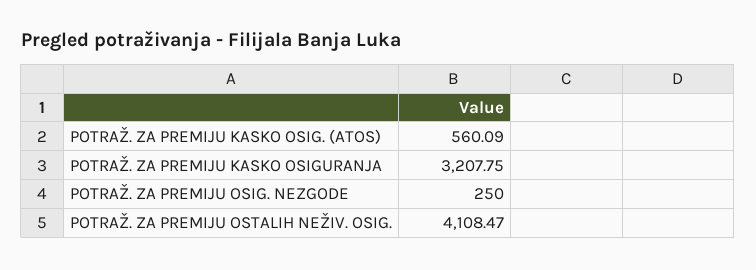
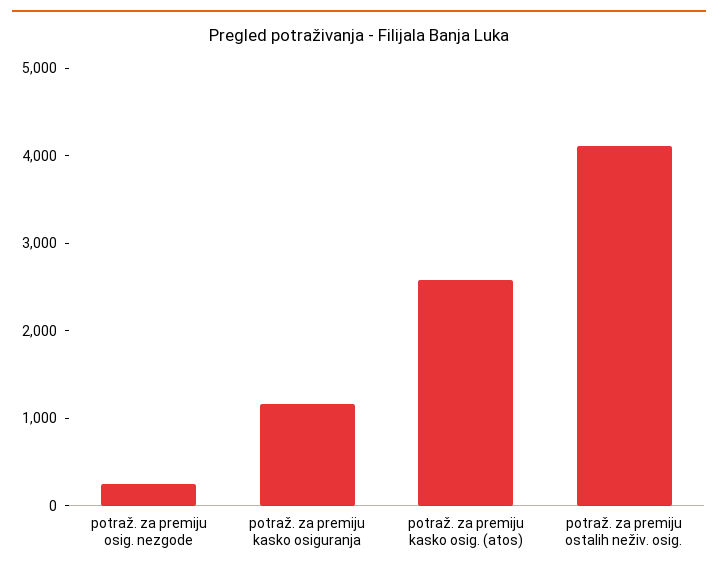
POTRAŽ. ZA PREMIJU KASKO OSIG. (ATOS): 560.09 -> 2600
POTRAŽ. ZA PREMIJU KASKO OSIGURANJA: 3207.75 -> 1200

